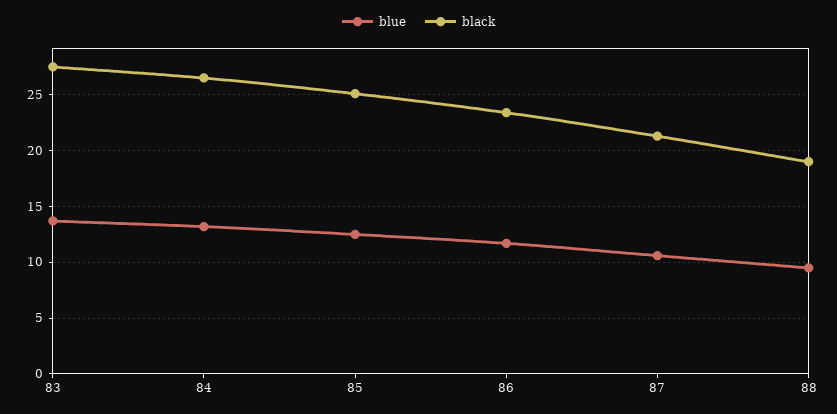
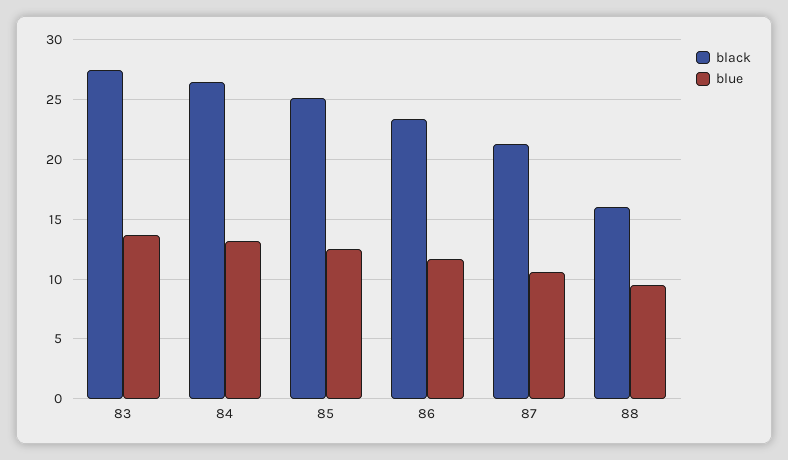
black, 88: 19 -> 16

